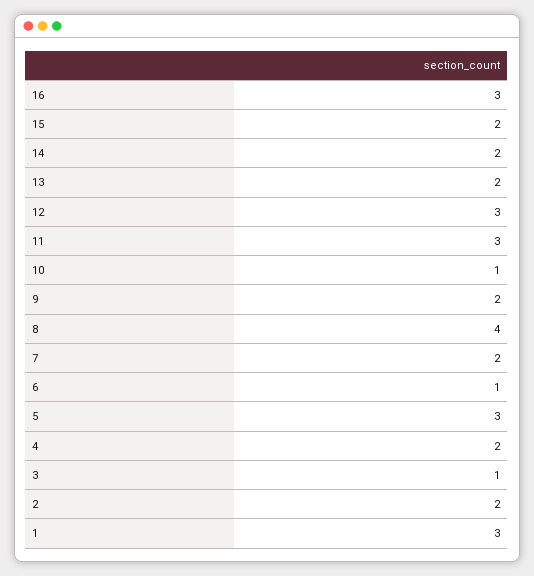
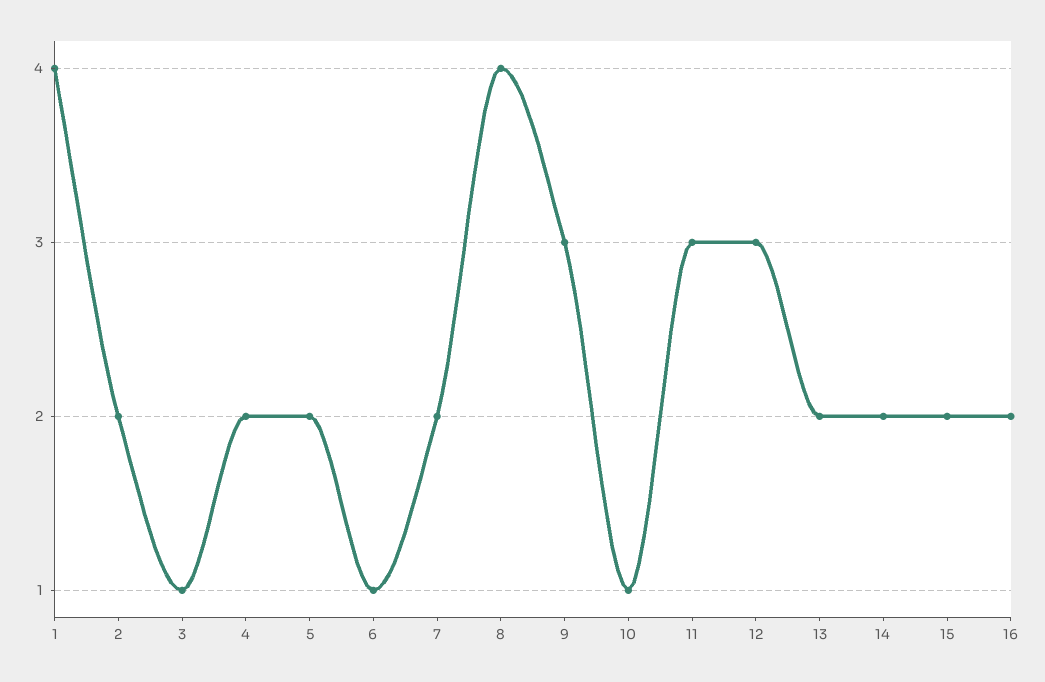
16: 3 -> 2
9: 2 -> 3
5: 3 -> 2
1: 3 -> 4

